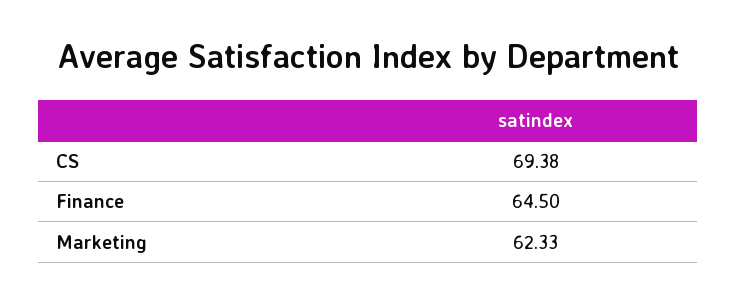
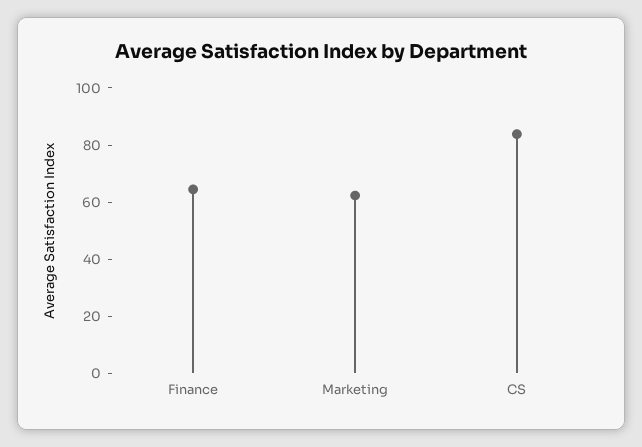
CS: 69.38 -> 85

